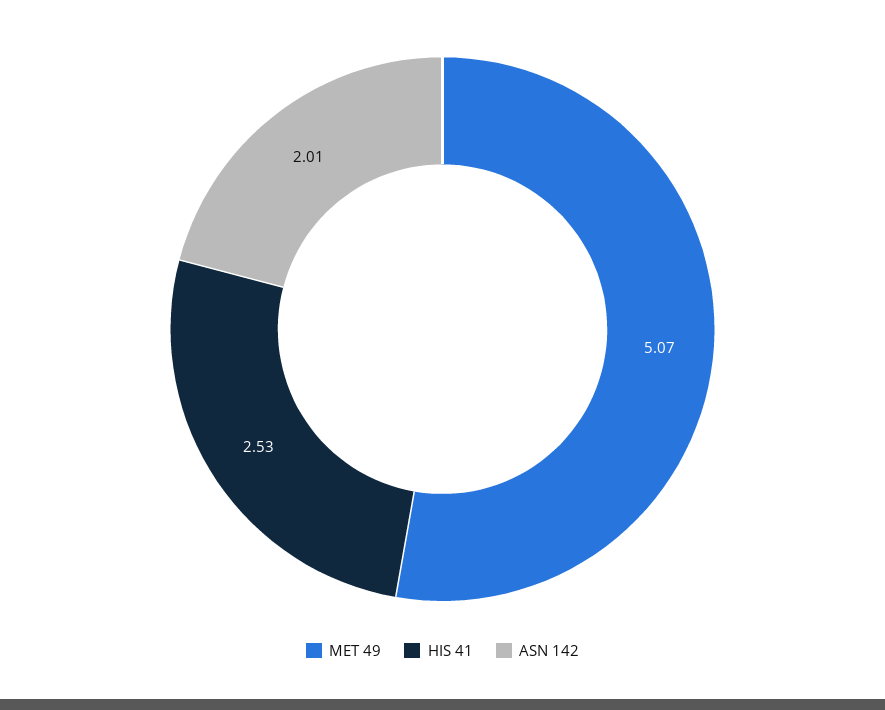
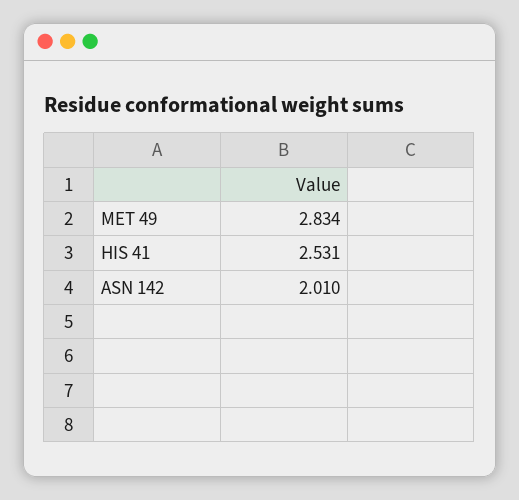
MET 49: 5.07 -> 2.834

